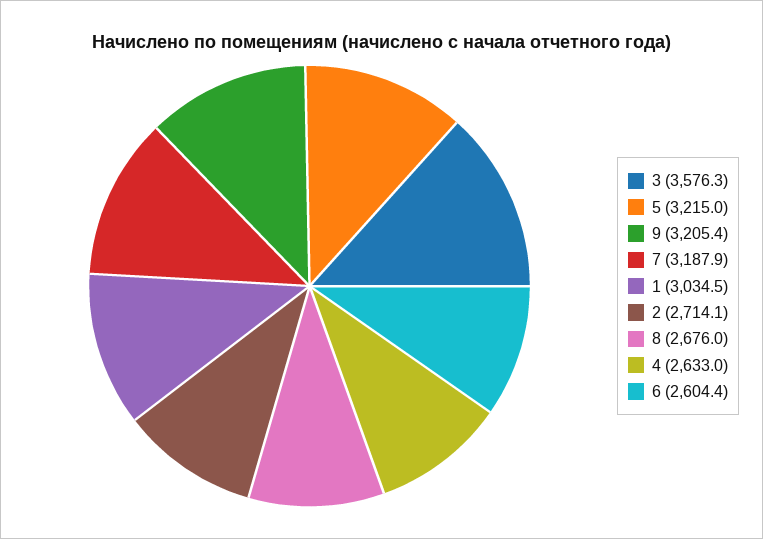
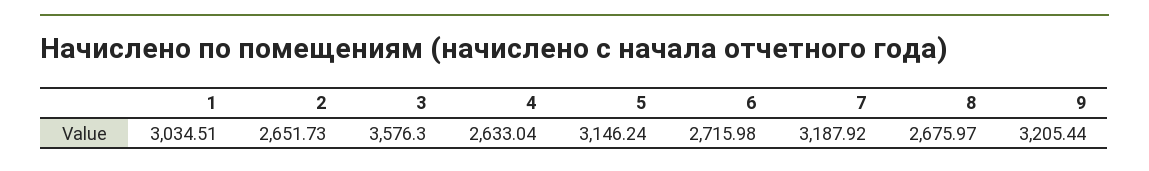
5: 3215 -> 3146.24
2: 2714.1 -> 2651.73
6: 2604.4 -> 2715.98

